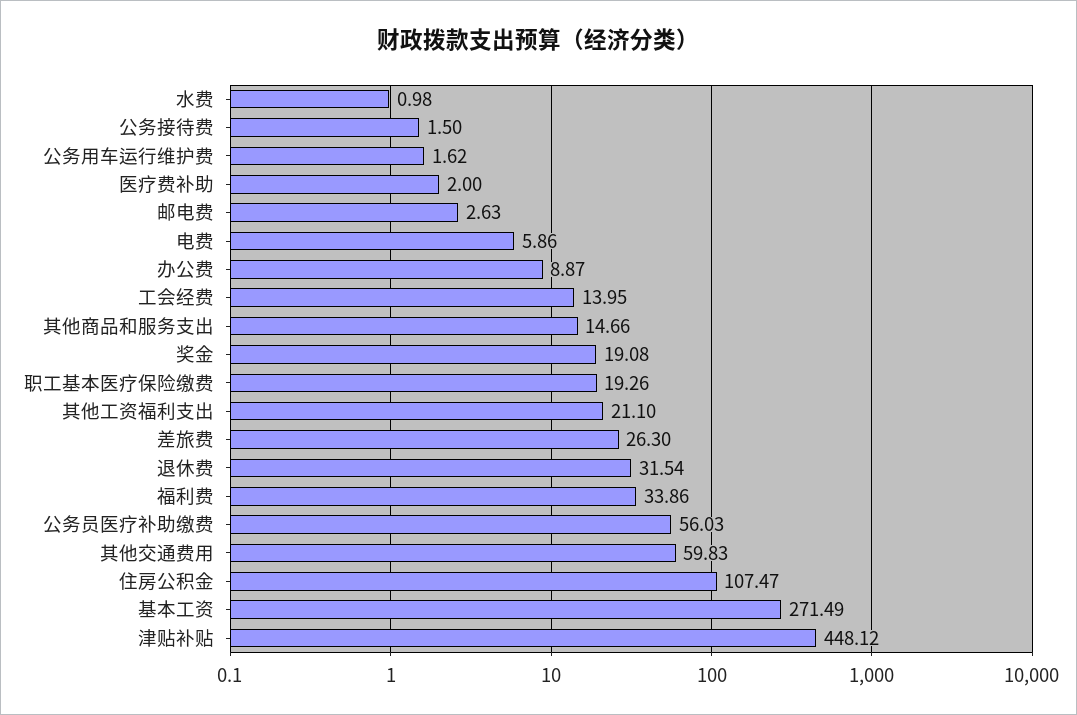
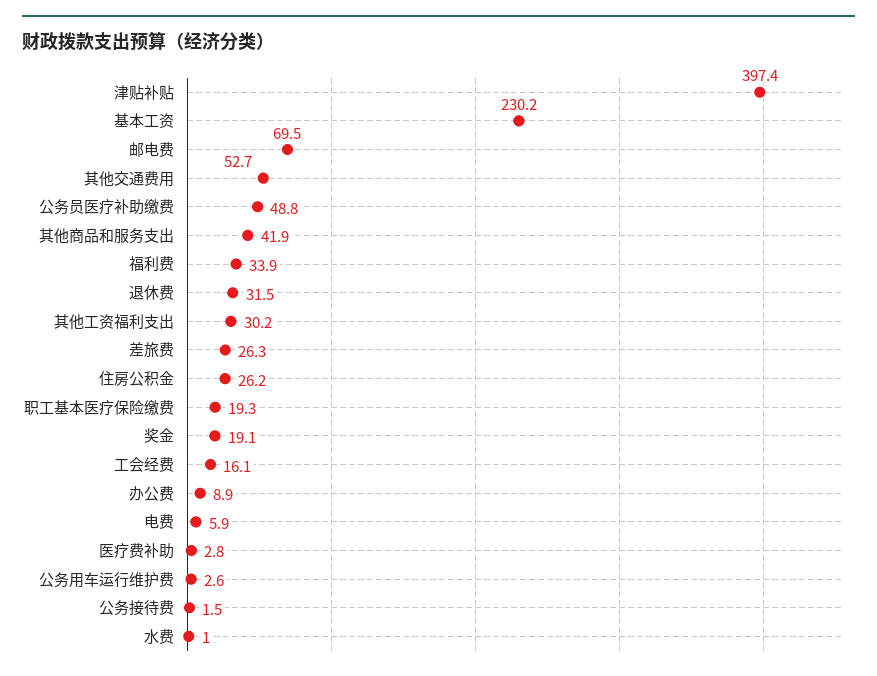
公务用车运行维护费: 1.62 -> 2.6
医疗费补助: 2 -> 2.8
邮电费: 2.63 -> 69.5
工会经费: 13.95 -> 16.1
其他商品和服务支出: 14.66 -> 41.9
其他工资福利支出: 21.1 -> 30.2
公务员医疗补助缴费: 56.03 -> 48.8
其他交通费用: 59.83 -> 52.7
住房公积金: 107.47 -> 26.2
基本工资: 271.49 -> 230.2
津贴补贴: 448.12 -> 397.4

